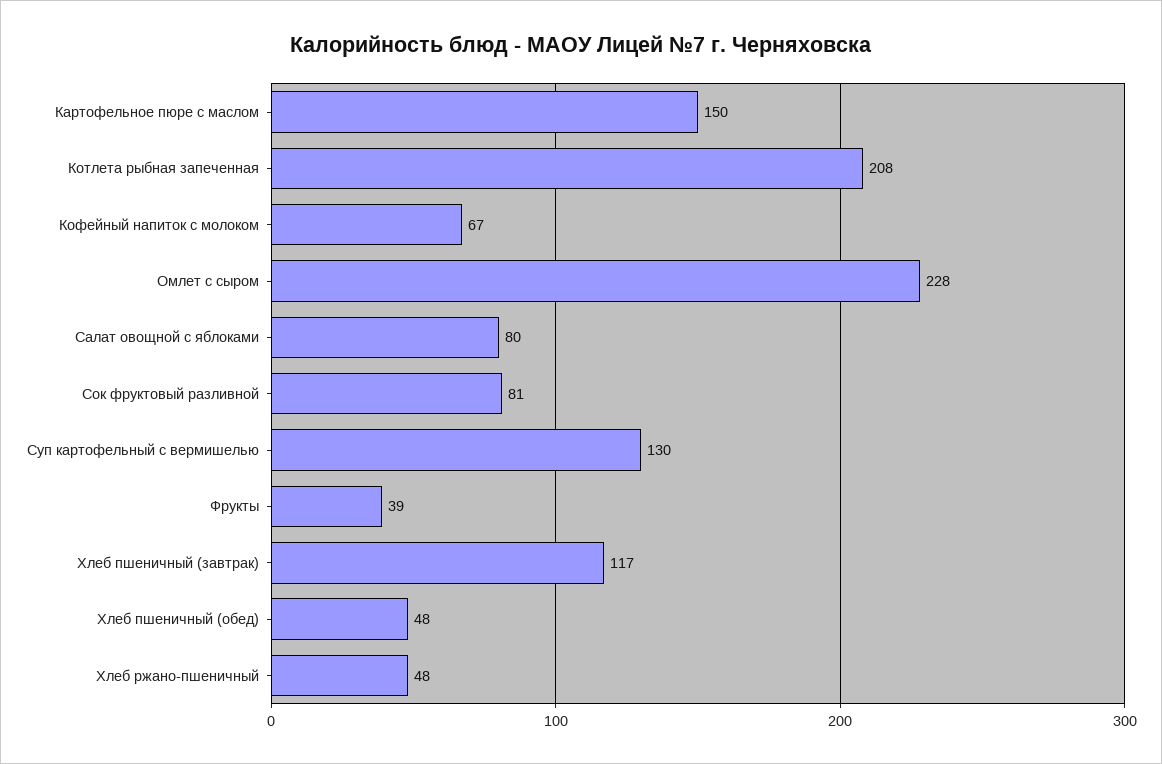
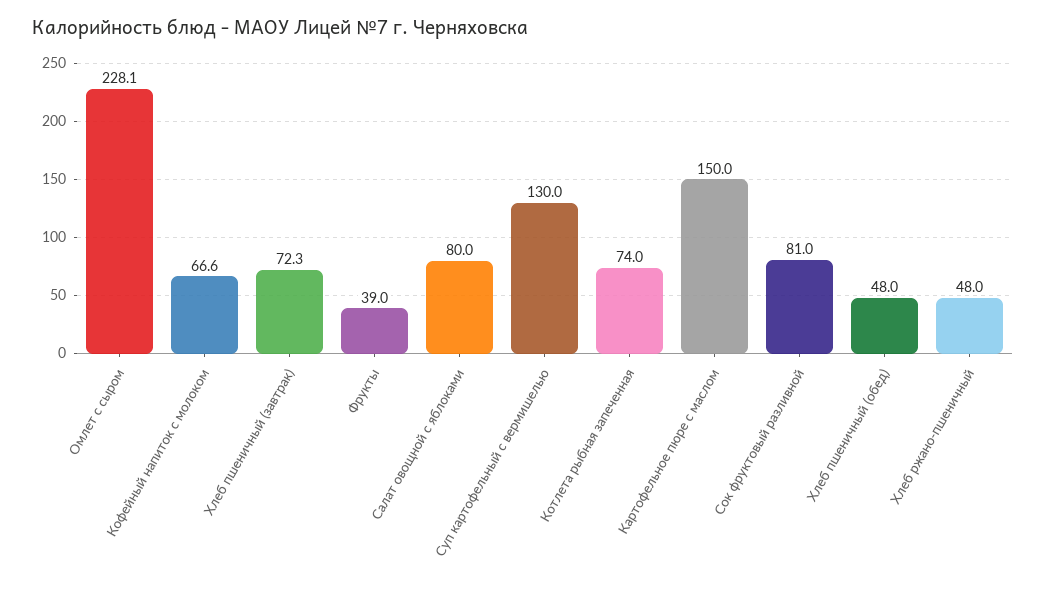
Котлета рыбная запеченная: 208 -> 74
Хлеб пшеничный (завтрак): 117 -> 72.3

